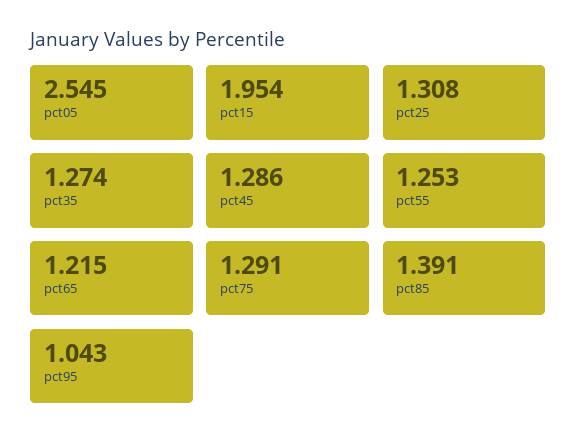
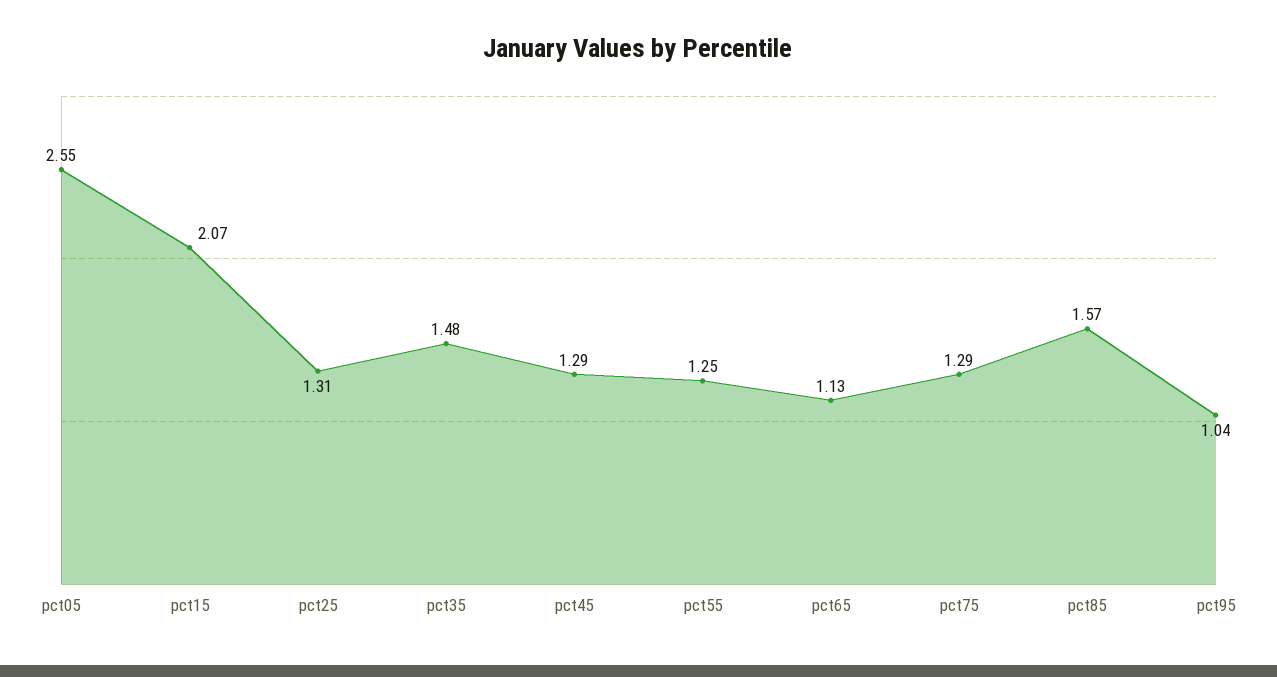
pct15: 1.954 -> 2.07
pct35: 1.274 -> 1.48
pct65: 1.215 -> 1.13
pct85: 1.391 -> 1.57

